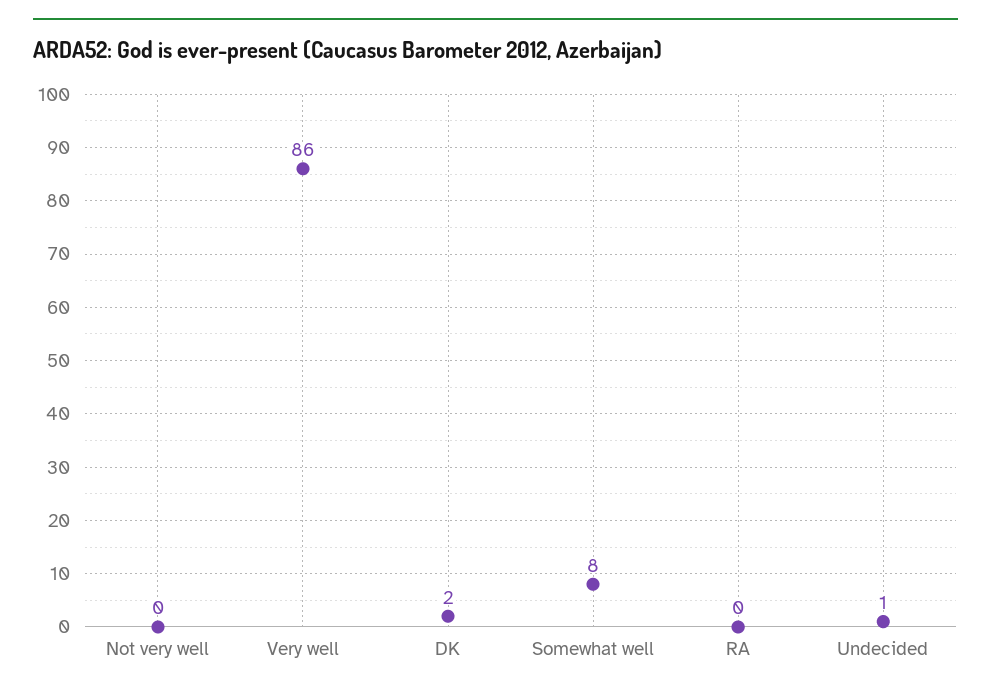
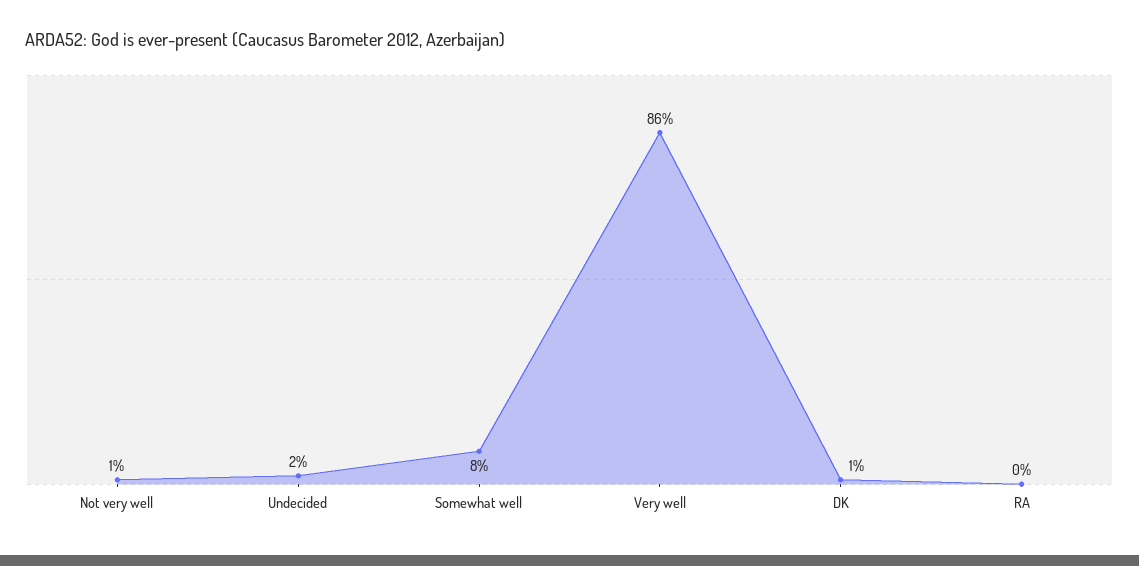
Not very well: 0 -> 1
DK: 2 -> 1
Undecided: 1 -> 2

